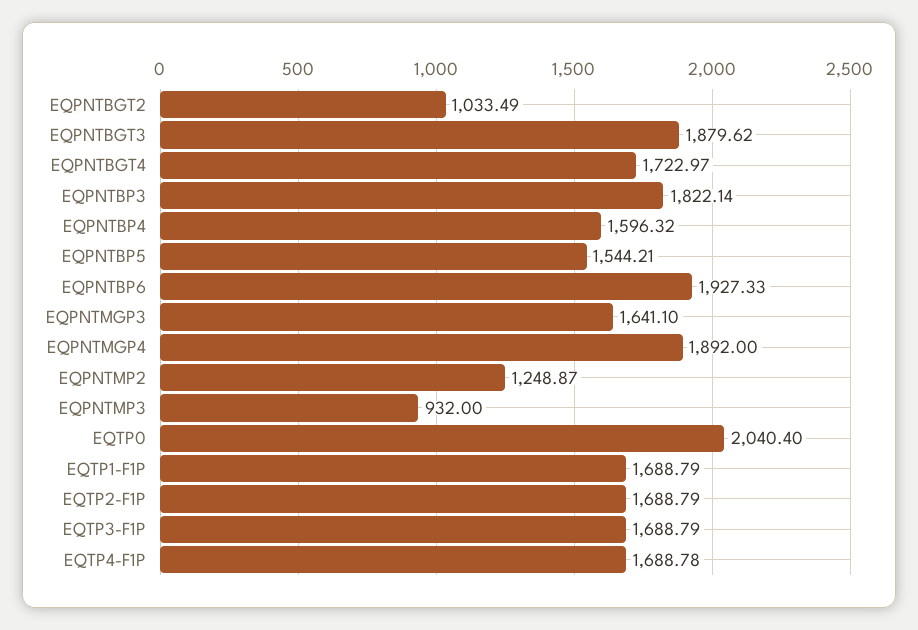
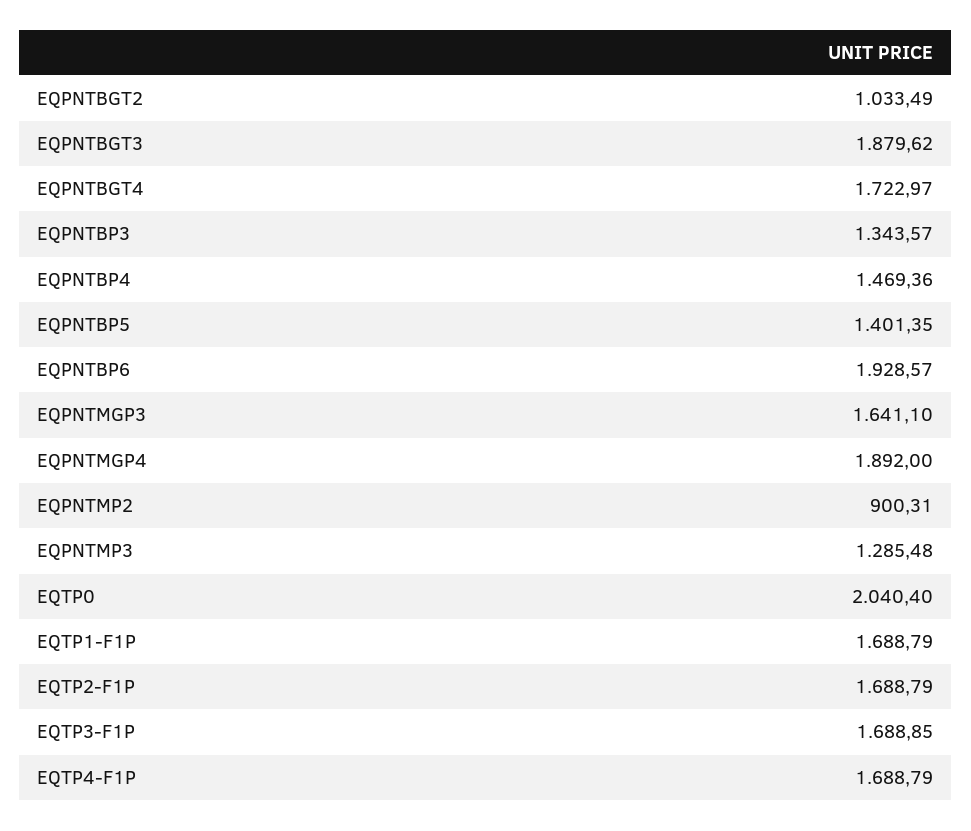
EQPNTBP3: 1822.14 -> 1343.57
EQPNTBP4: 1596.32 -> 1469.36
EQPNTBP5: 1544.21 -> 1401.35
EQPNTBP6: 1927.33 -> 1928.57
EQPNTMP2: 1248.87 -> 900.31
EQPNTMP3: 932 -> 1285.48
EQTP3-F1P: 1688.79 -> 1688.85
EQTP4-F1P: 1688.78 -> 1688.79

